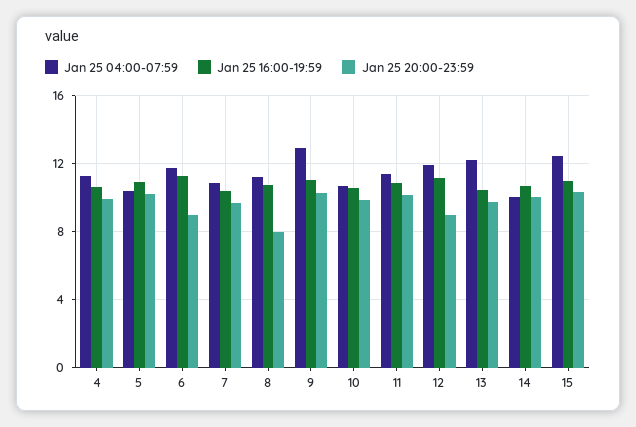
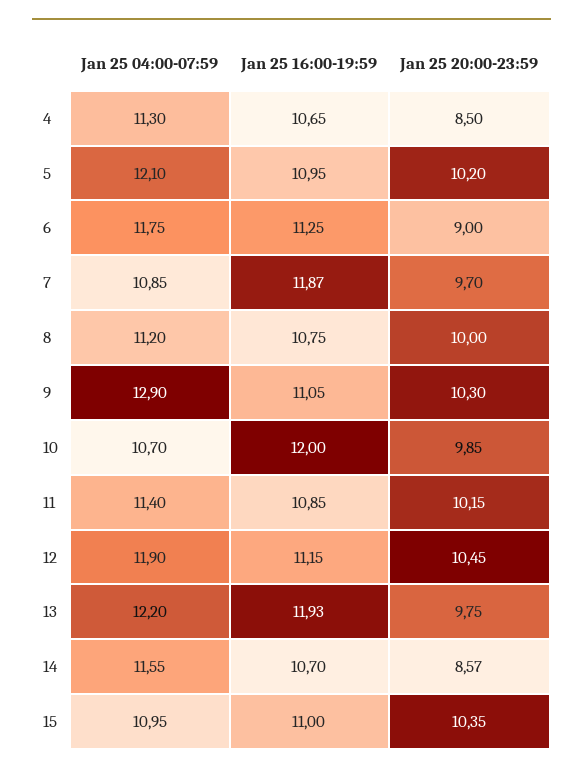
Jan 25 20:00-23:59, 4: 10 -> 8.5
Jan 25 04:00-07:59, 5: 10.5 -> 12.1
Jan 25 16:00-19:59, 7: 10.5 -> 11.87
Jan 25 20:00-23:59, 8: 8 -> 10
Jan 25 16:00-19:59, 10: 10.5 -> 12
Jan 25 20:00-23:59, 12: 9 -> 10.45
Jan 25 16:00-19:59, 13: 10.5 -> 11.93
Jan 25 04:00-07:59, 14: 10 -> 11.55
Jan 25 20:00-23:59, 14: 10 -> 8.57
Jan 25 04:00-07:59, 15: 12.5 -> 10.95

